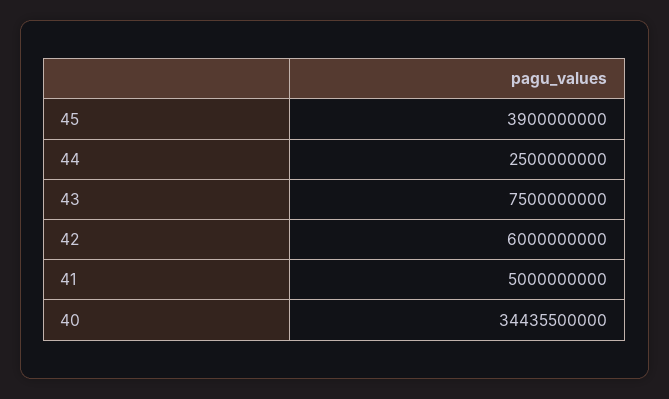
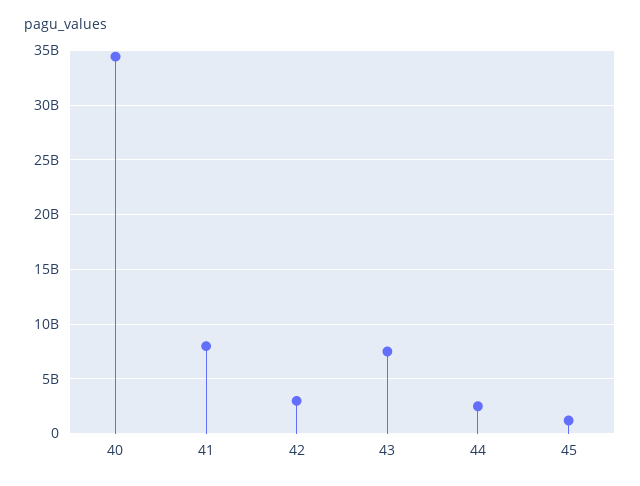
45: 3900000000 -> 1000000000
42: 6000000000 -> 3000000000
41: 5000000000 -> 8000000000

